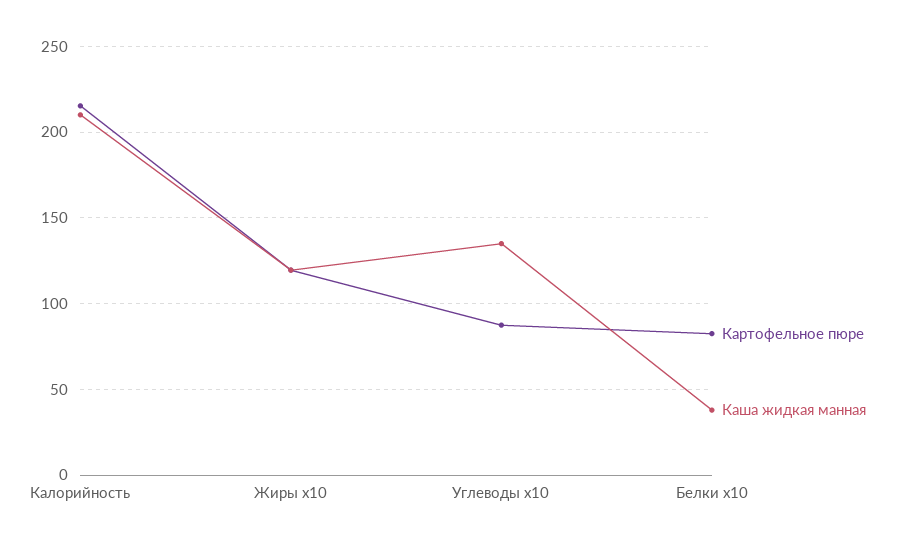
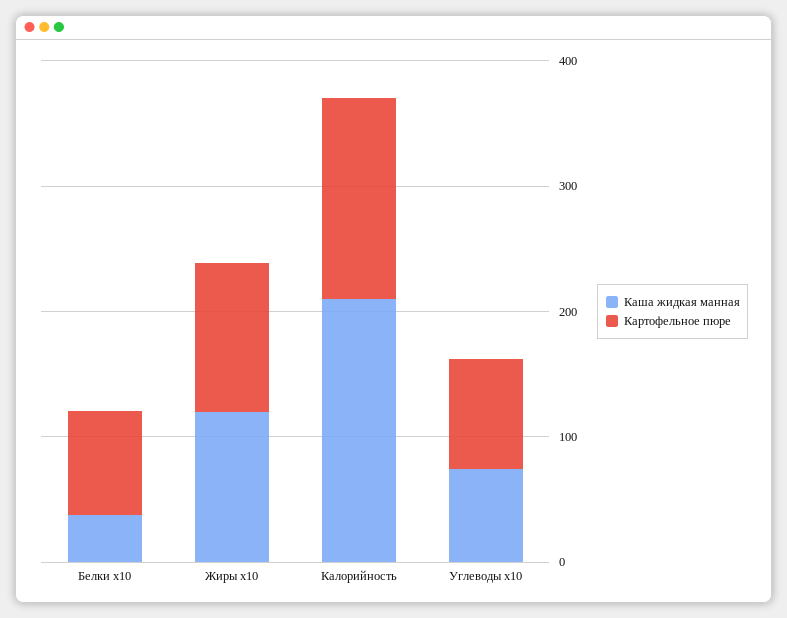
Картофельное пюре, Калорийность: 215 -> 160
Каша жидкая манная, Углеводы x10: 135 -> 80

